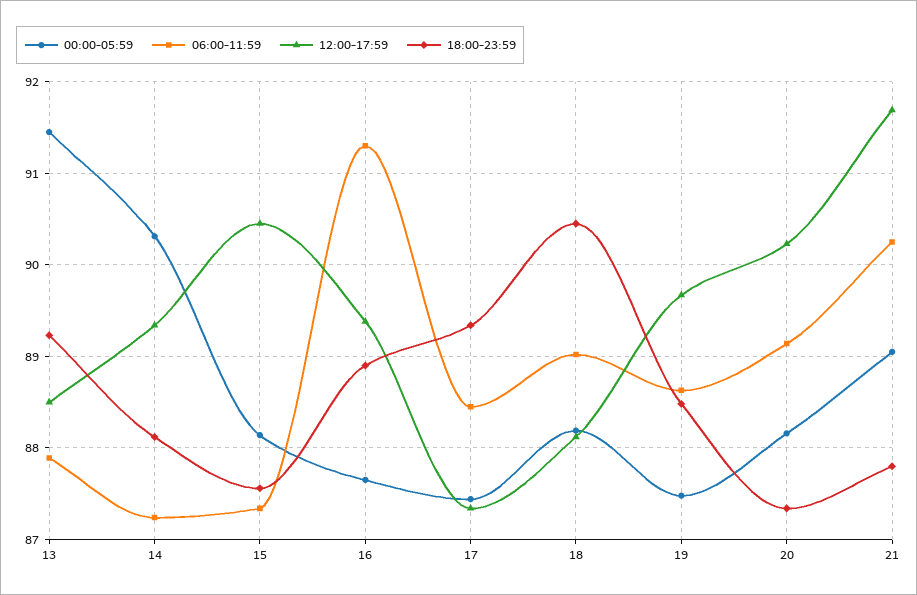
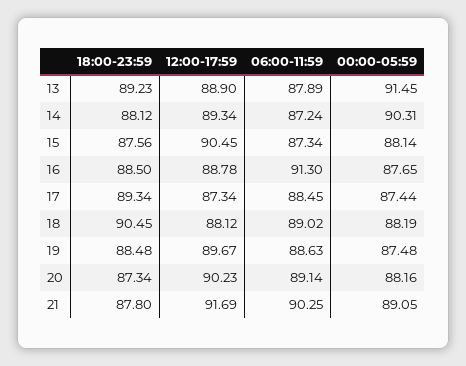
12:00-17:59, 13: 88.5 -> 88.9
12:00-17:59, 16: 89.4 -> 88.78
18:00-23:59, 16: 88.9 -> 88.5

